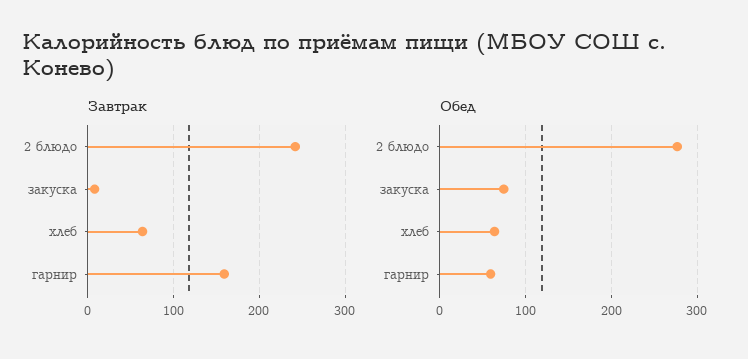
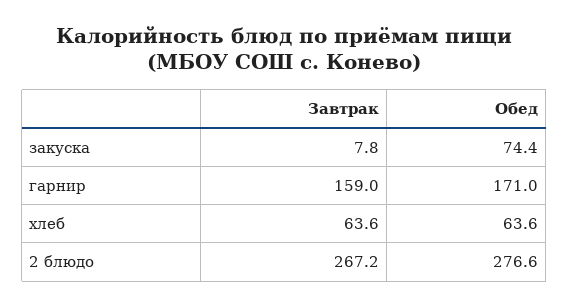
Завтрак, 2 блюдо: 240 -> 267.2
Обед, гарнир: 60 -> 171

